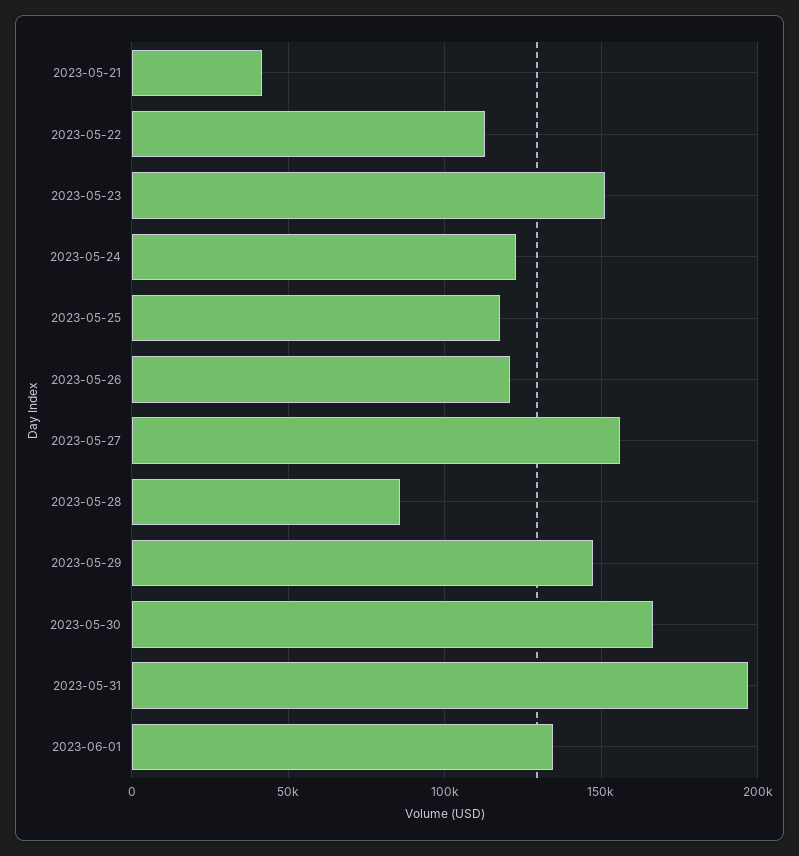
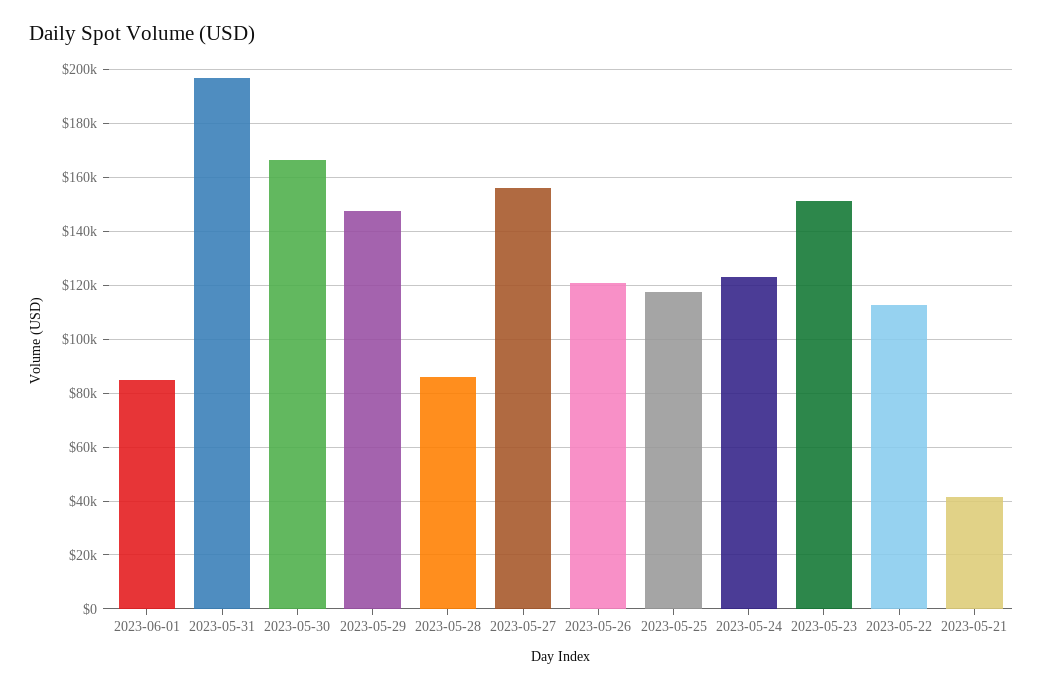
2023-06-01: 135000 -> 85000

